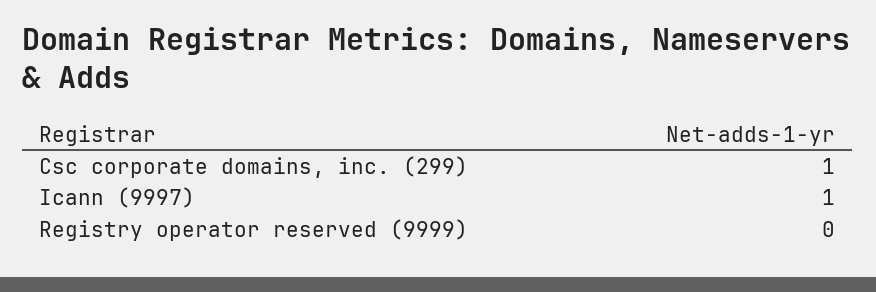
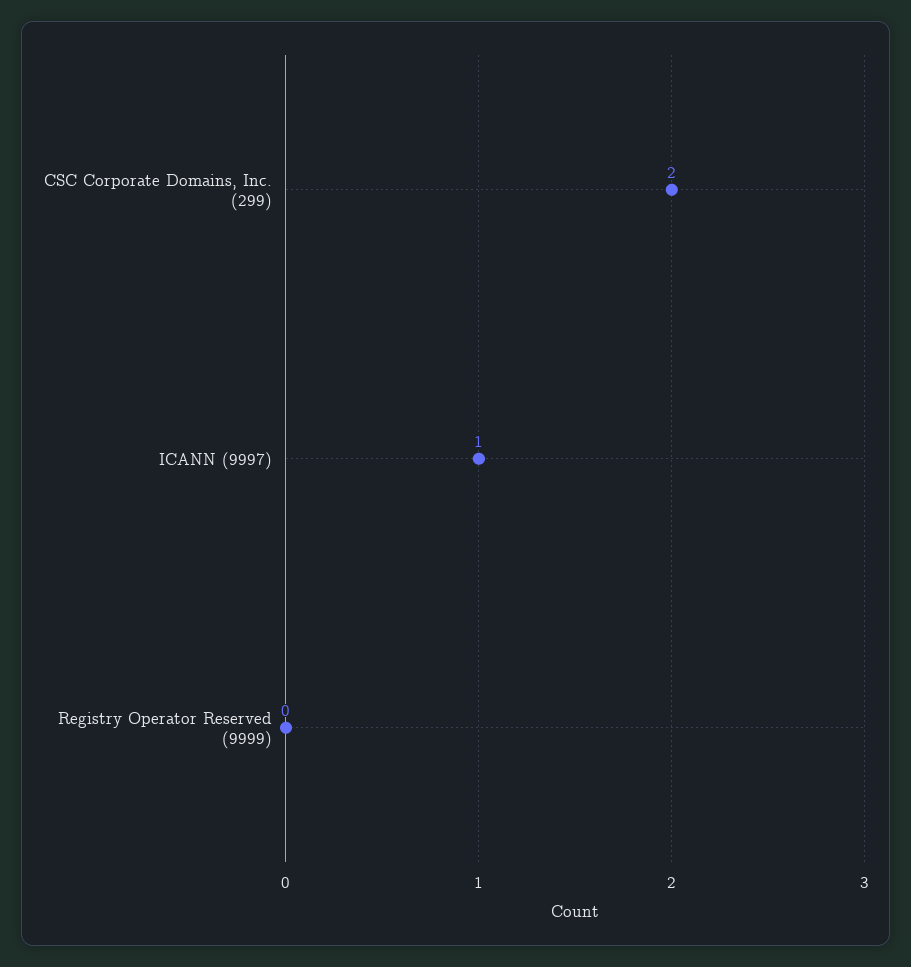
Csc corporate domains, inc. (299): 1 -> 2

